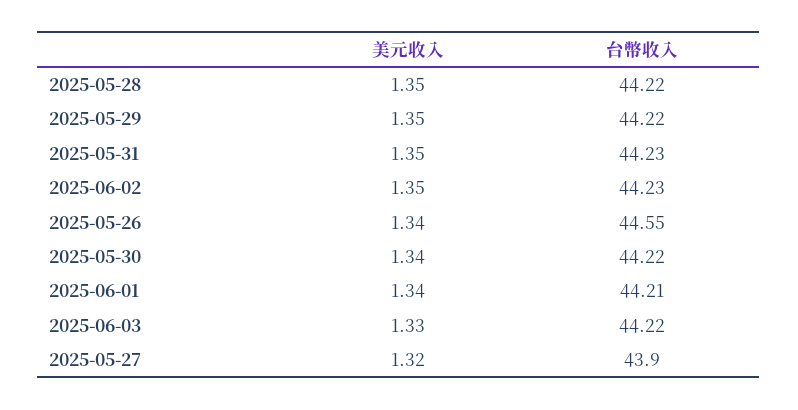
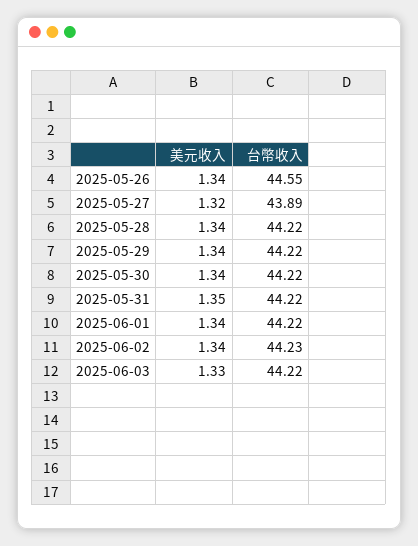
美元收入, 2025-05-28: 1.35 -> 1.34
美元收入, 2025-05-29: 1.35 -> 1.34
台幣收入, 2025-05-31: 44.23 -> 44.22
美元收入, 2025-06-02: 1.35 -> 1.34
台幣收入, 2025-06-01: 44.21 -> 44.22
台幣收入, 2025-05-27: 43.9 -> 43.89

